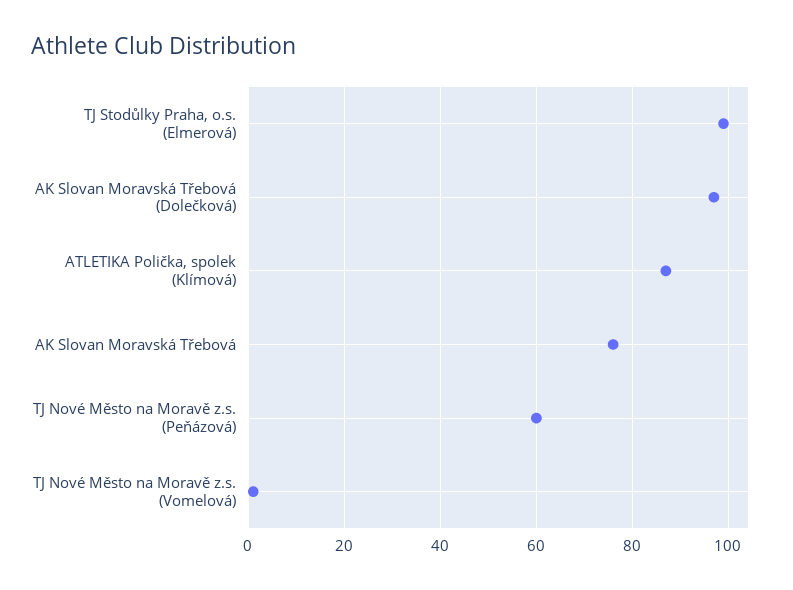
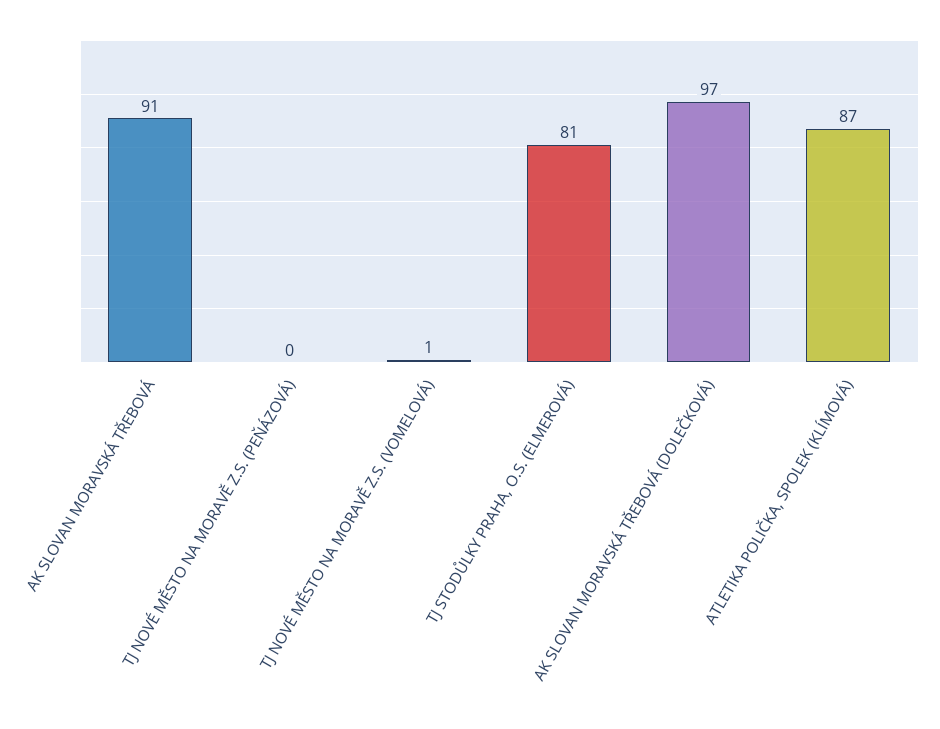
TJ Stodůlky Praha, o.s. (Elmerová): 100 -> 81
AK Slovan Moravská Třebová: 75 -> 91
TJ Nové Město na Moravě z.s. (Peňázová): 60 -> 0

